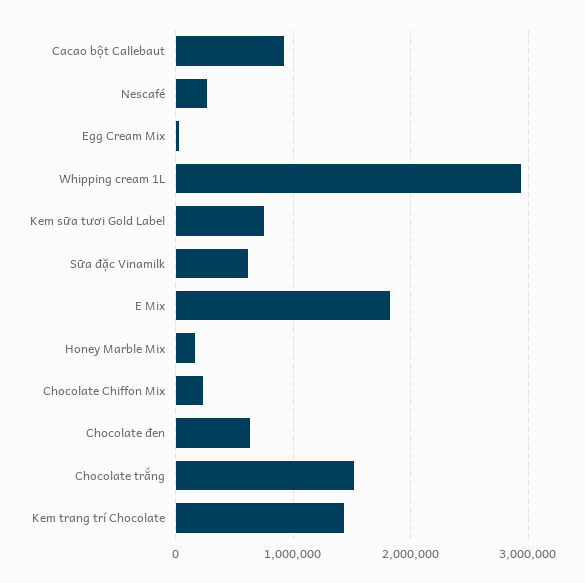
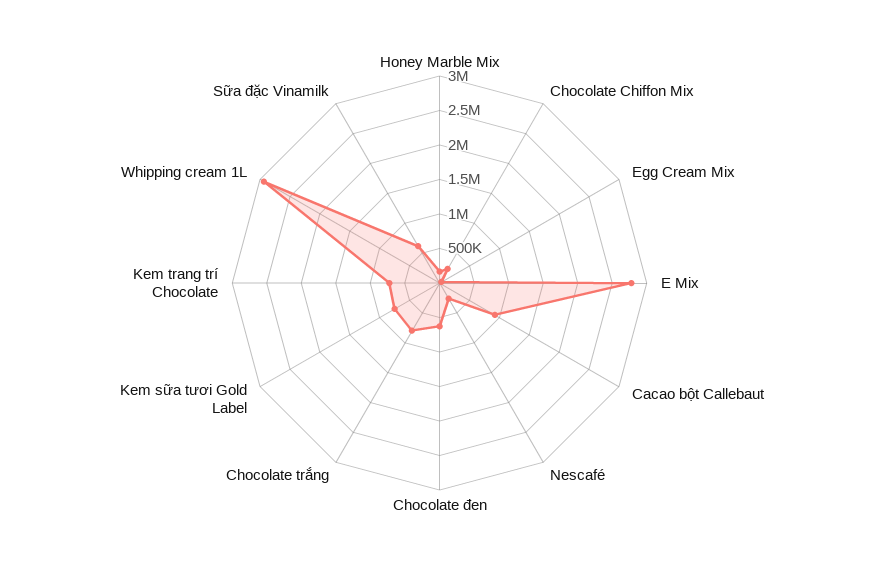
E Mix: 1800000 -> 2750000
Chocolate trắng: 1500000 -> 750000
Kem trang trí Chocolate: 1400000 -> 750000

